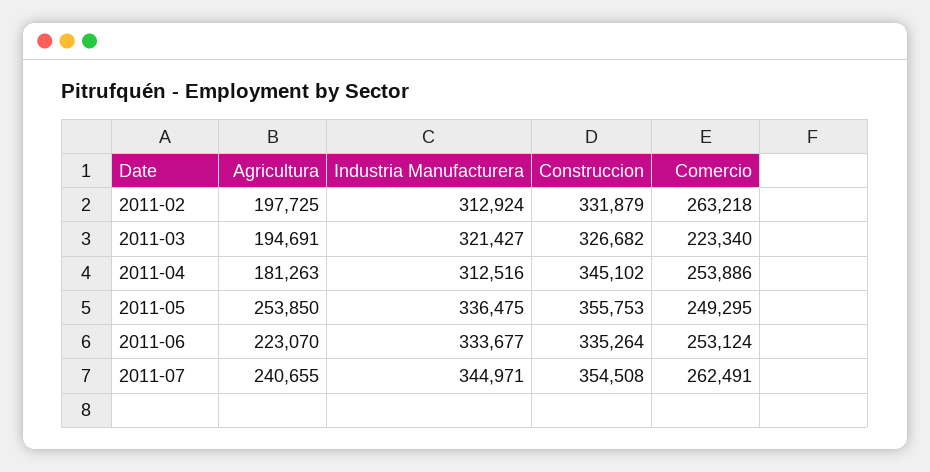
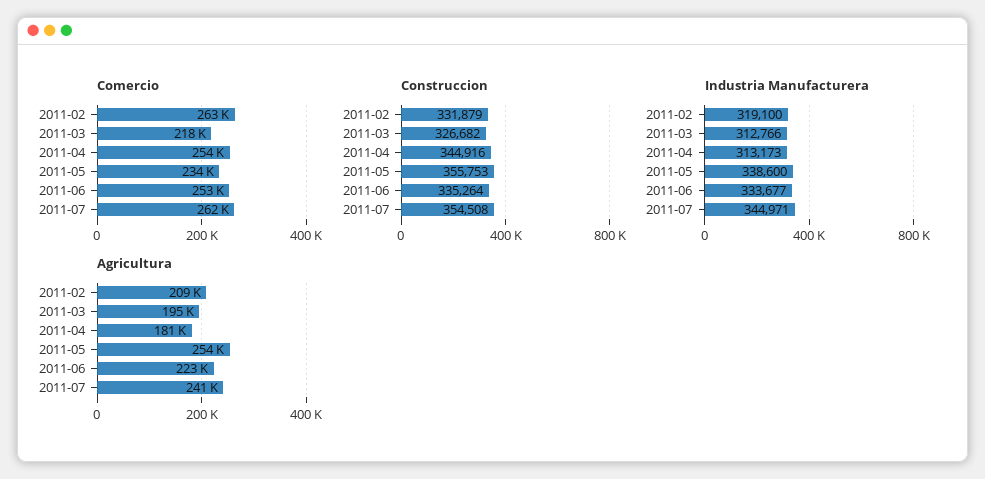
Agricultura, 2011-02: 197725 -> 209000
Industria Manufacturera, 2011-02: 312924 -> 319100
Industria Manufacturera, 2011-03: 321427 -> 312766
Comercio, 2011-03: 223340 -> 218000
Industria Manufacturera, 2011-04: 312516 -> 313173
Construccion, 2011-04: 345102 -> 344916
Industria Manufacturera, 2011-05: 336475 -> 338600
Comercio, 2011-05: 249295 -> 234000

